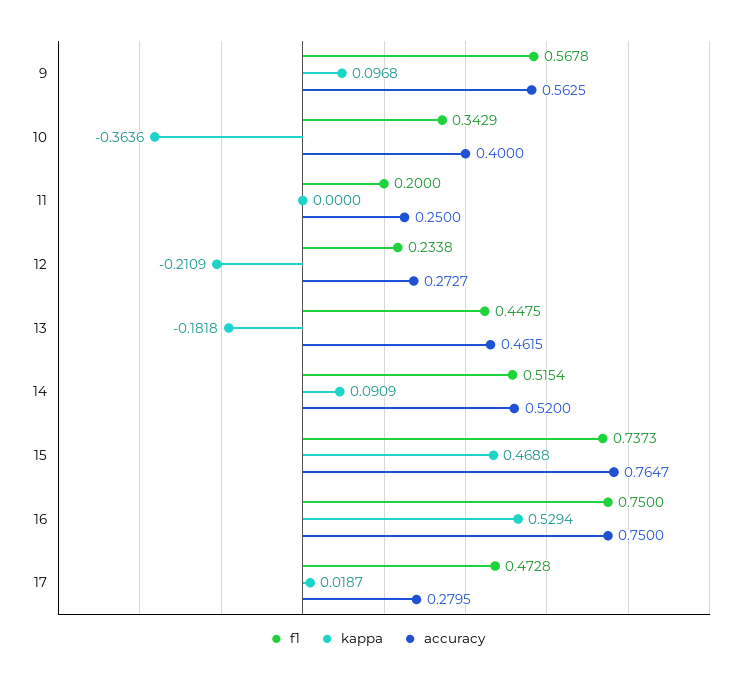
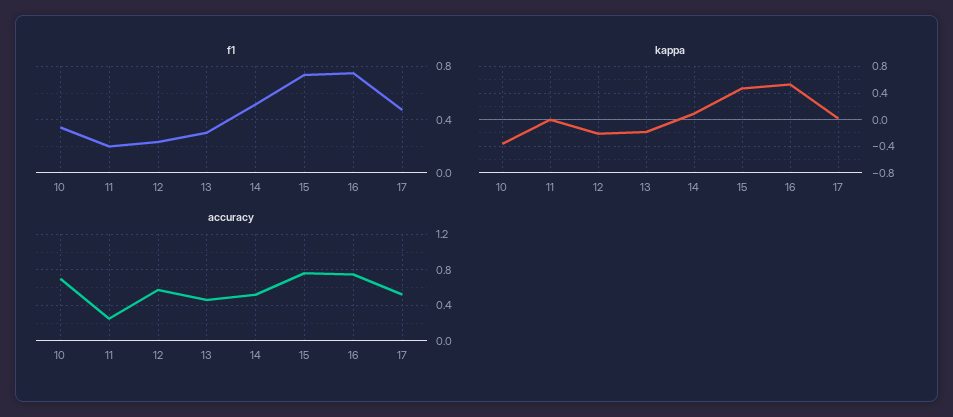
f1, 9: 0.5678 -> none
kappa, 9: 0.0968 -> none
accuracy, 9: 0.5625 -> none
accuracy, 10: 0.4 -> 0.7
accuracy, 12: 0.2727 -> 0.6
f1, 13: 0.4475 -> 0.3
accuracy, 17: 0.2795 -> 0.5

